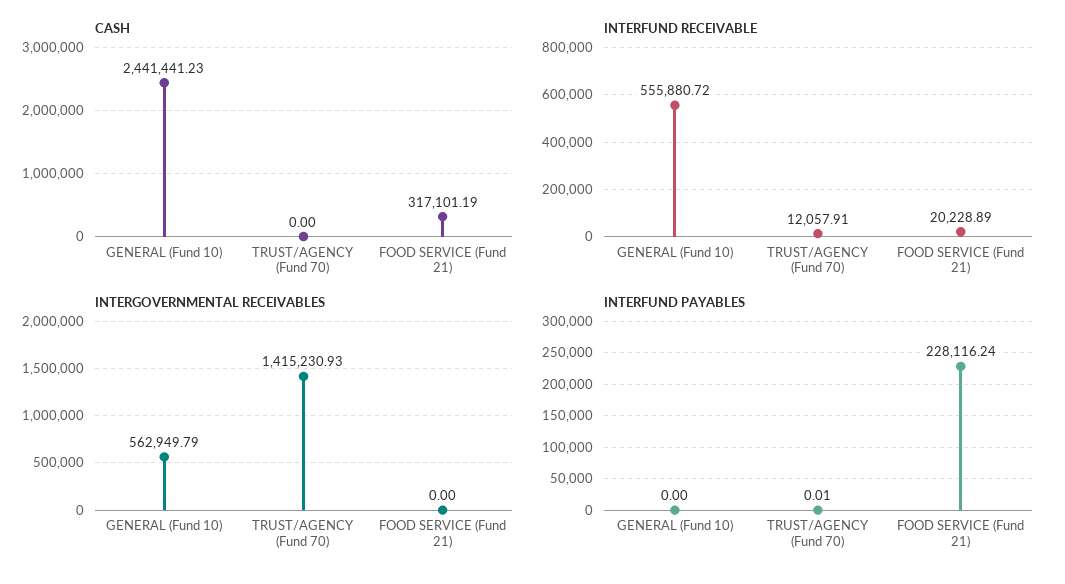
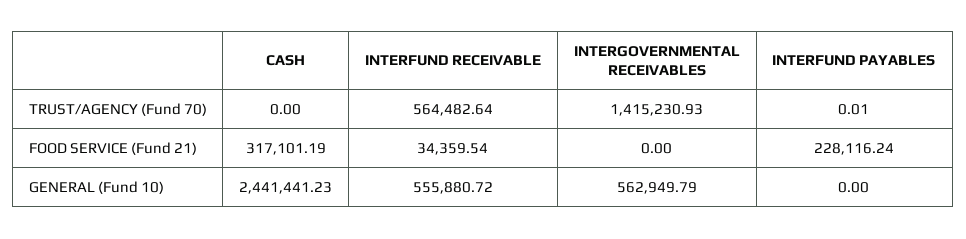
INTERFUND RECEIVABLE, TRUST/AGENCY (Fund 70): 12057.91 -> 564482.64
INTERFUND RECEIVABLE, FOOD SERVICE (Fund 21): 20228.89 -> 34359.54

